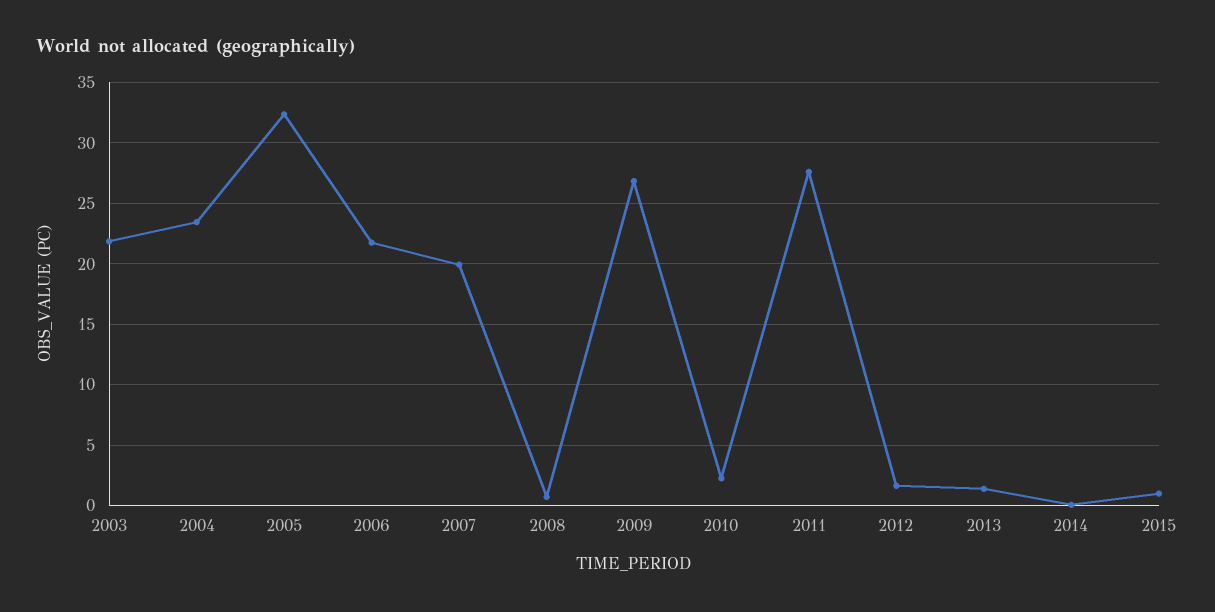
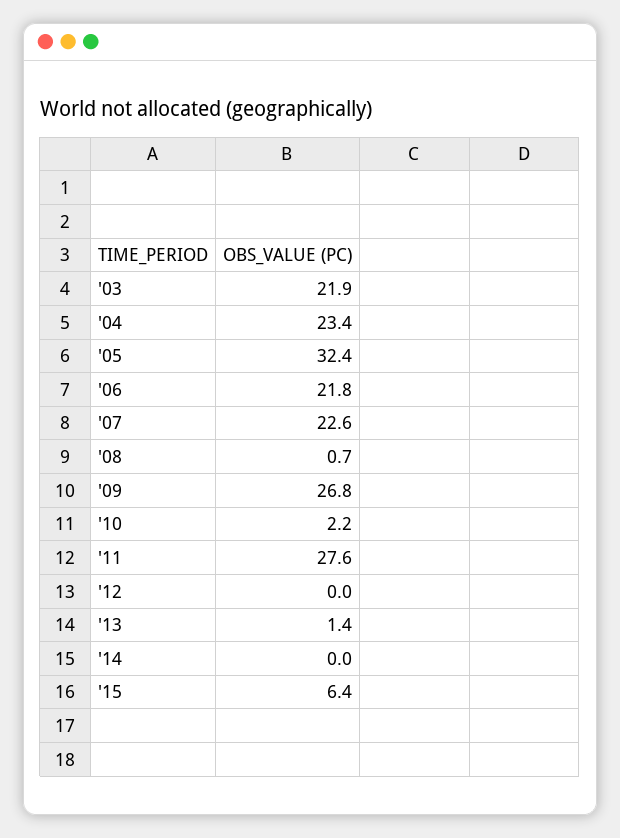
2007: 20 -> 22.6
2012: 1.5 -> 0
2015: 1 -> 6.4

